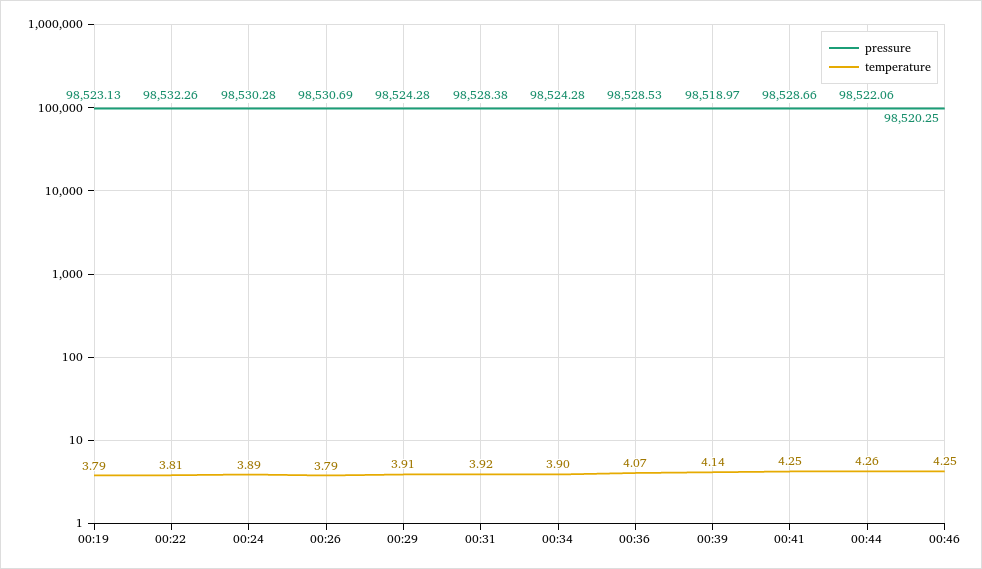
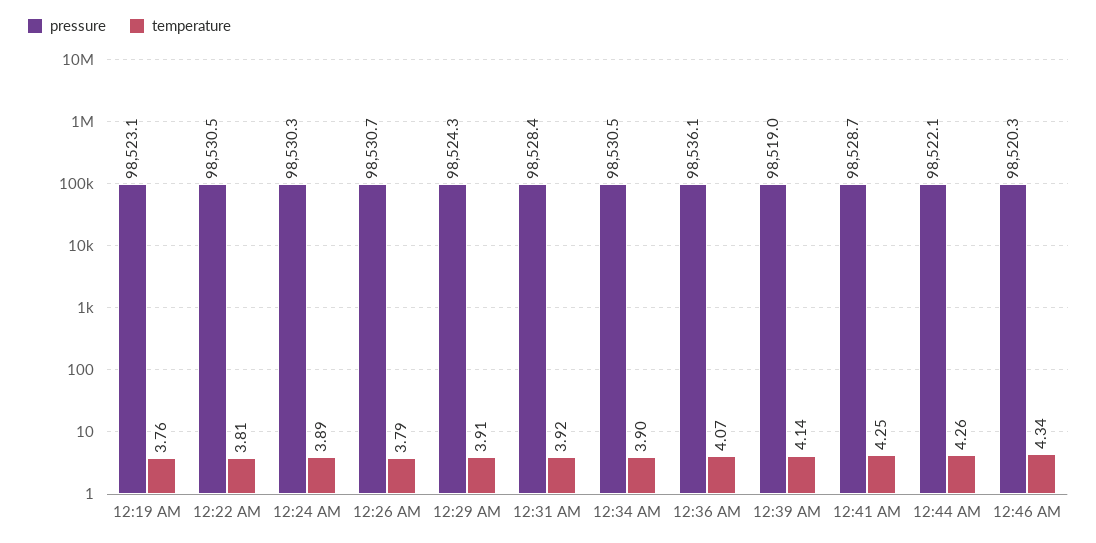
temperature, 00:19: 3.79 -> 3.76
pressure, 00:22: 98532.26 -> 98530.5
pressure, 00:34: 98524.28 -> 98530.5
pressure, 00:36: 98528.53 -> 98536.1
temperature, 00:46: 4.25 -> 4.34

